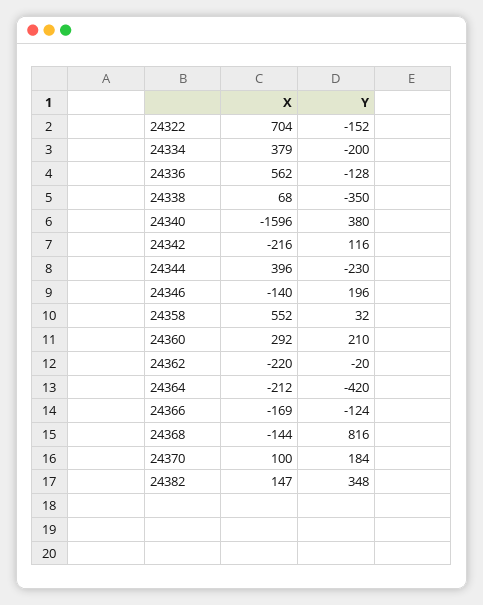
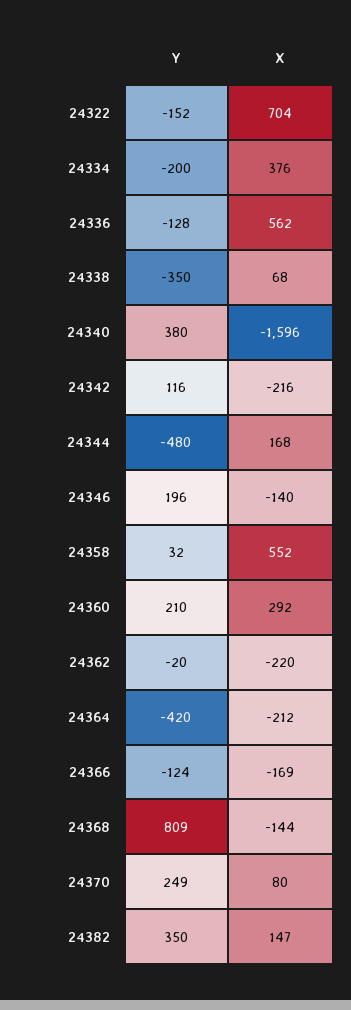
X, 24334: 379 -> 376
X, 24344: 396 -> 168
Y, 24344: -230 -> -480
Y, 24368: 816 -> 809
X, 24370: 100 -> 80
Y, 24370: 184 -> 249
Y, 24382: 348 -> 350

